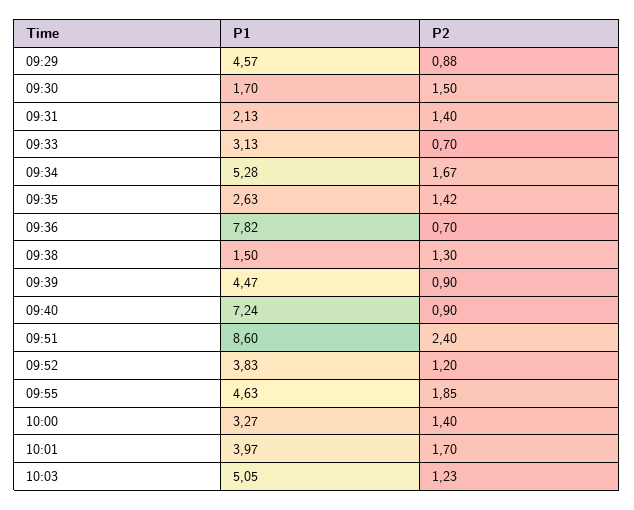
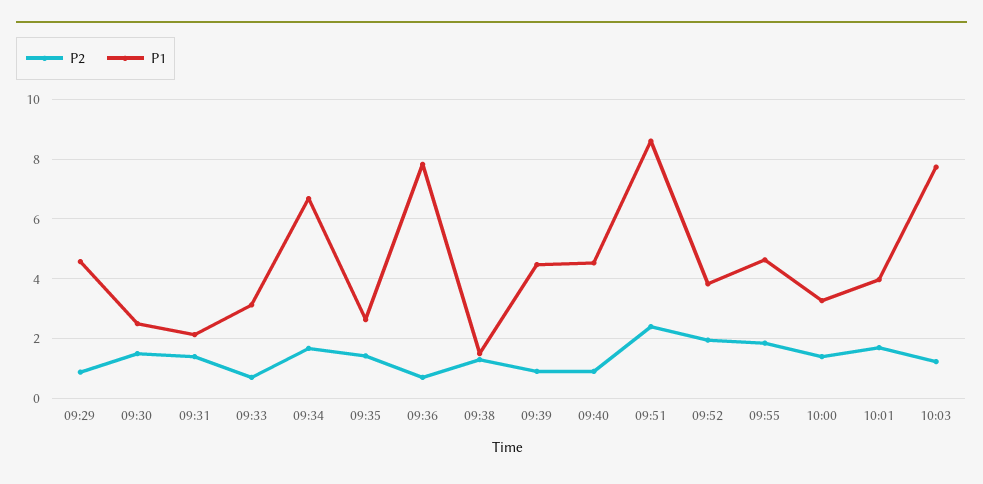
P1, 09:30: 1.7 -> 2.5
P1, 09:34: 5.28 -> 6.75
P1, 09:40: 7.24 -> 4.5
P2, 09:52: 1.2 -> 2
P1, 10:03: 5.05 -> 7.75

